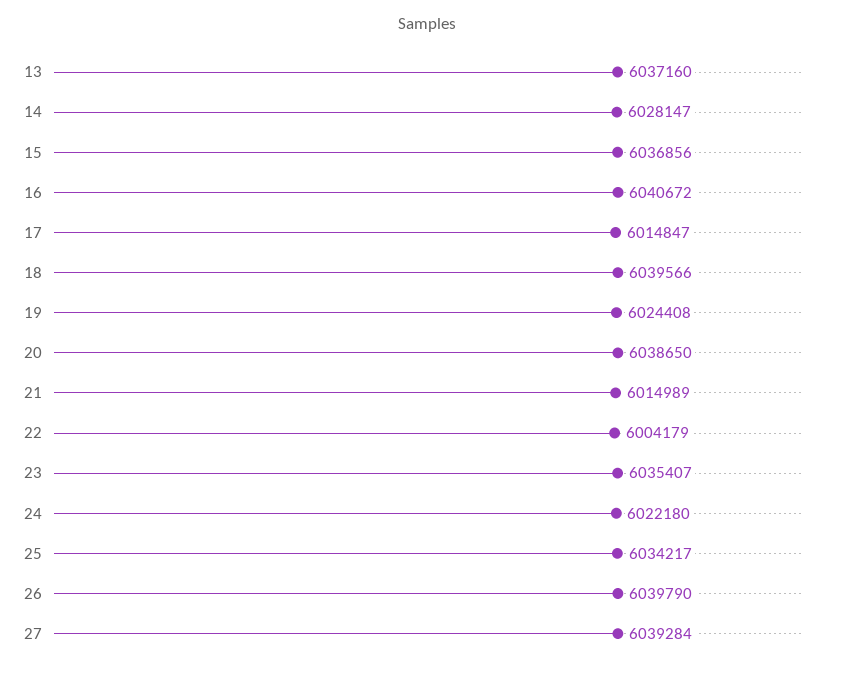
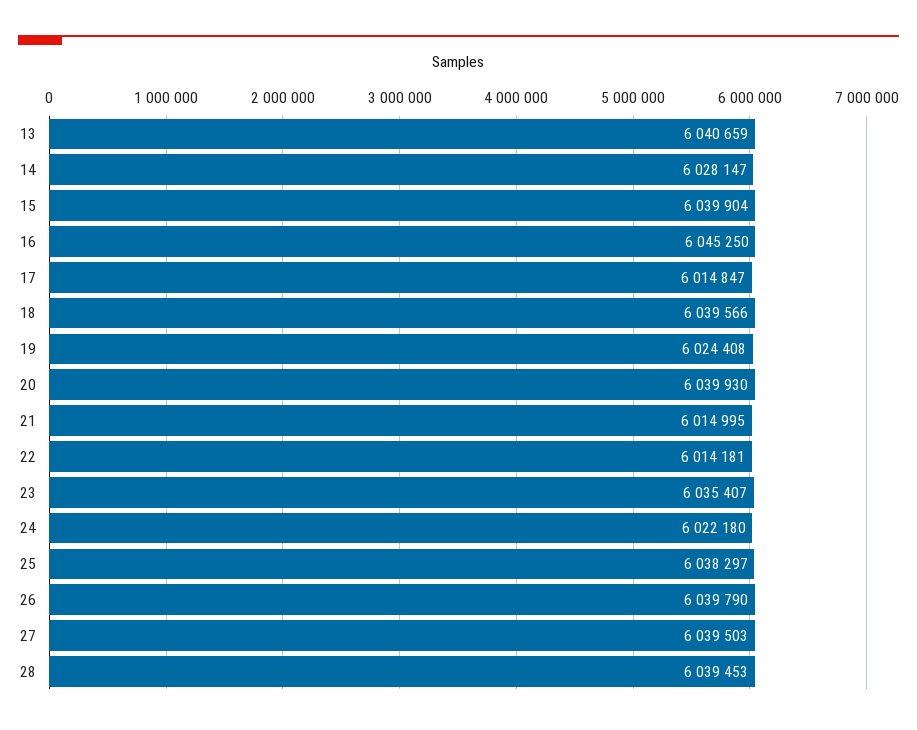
13: 6037160 -> 6040659
15: 6036856 -> 6039904
16: 6040672 -> 6045250
20: 6038650 -> 6039930
21: 6014989 -> 6014995
22: 6004179 -> 6014181
25: 6034217 -> 6038297
27: 6039284 -> 6039503
28: none -> 6039453

